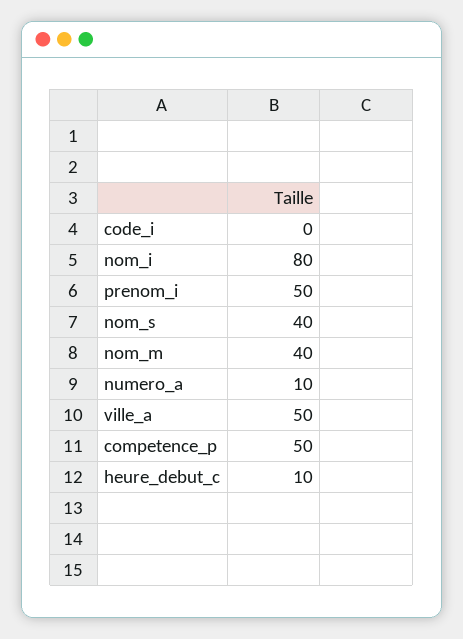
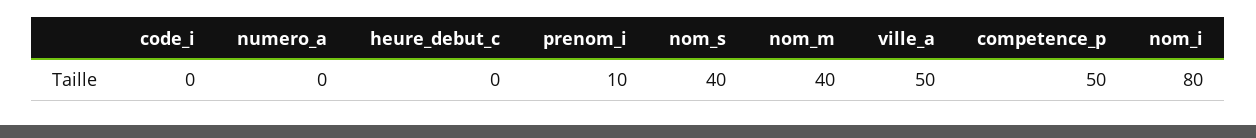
prenom_i: 50 -> 10
numero_a: 10 -> 0
heure_debut_c: 10 -> 0

